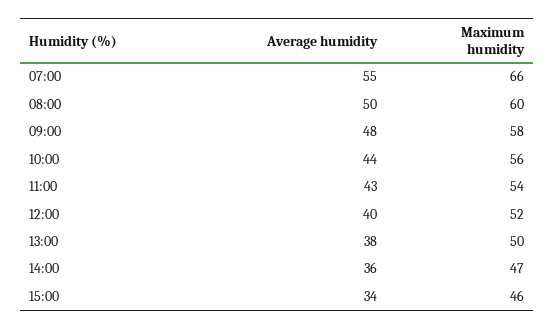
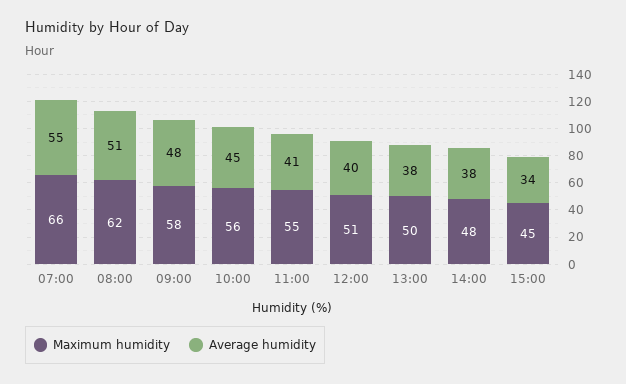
Average humidity, 08:00: 50 -> 51
Maximum humidity, 08:00: 60 -> 62
Average humidity, 10:00: 44 -> 45
Average humidity, 11:00: 43 -> 41
Maximum humidity, 11:00: 54 -> 55
Maximum humidity, 12:00: 52 -> 51
Average humidity, 14:00: 36 -> 38
Maximum humidity, 14:00: 47 -> 48
Maximum humidity, 15:00: 46 -> 45

